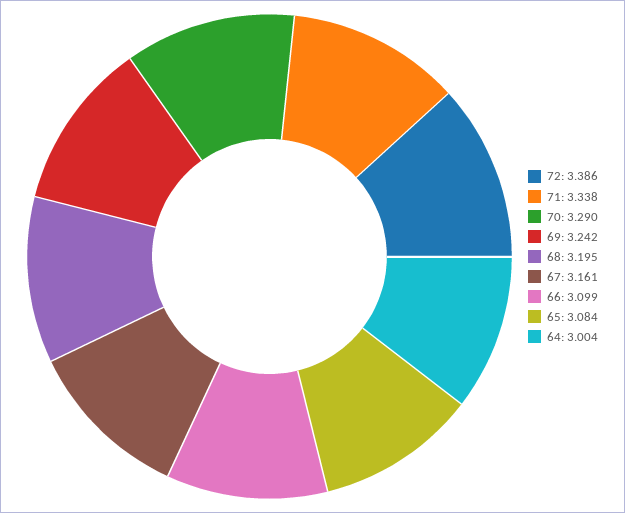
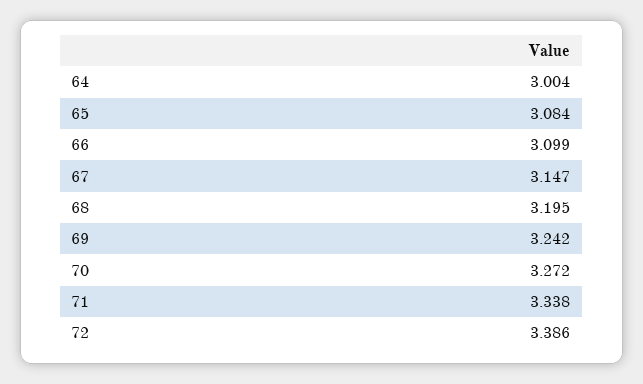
70: 3.29 -> 3.272
67: 3.161 -> 3.147

